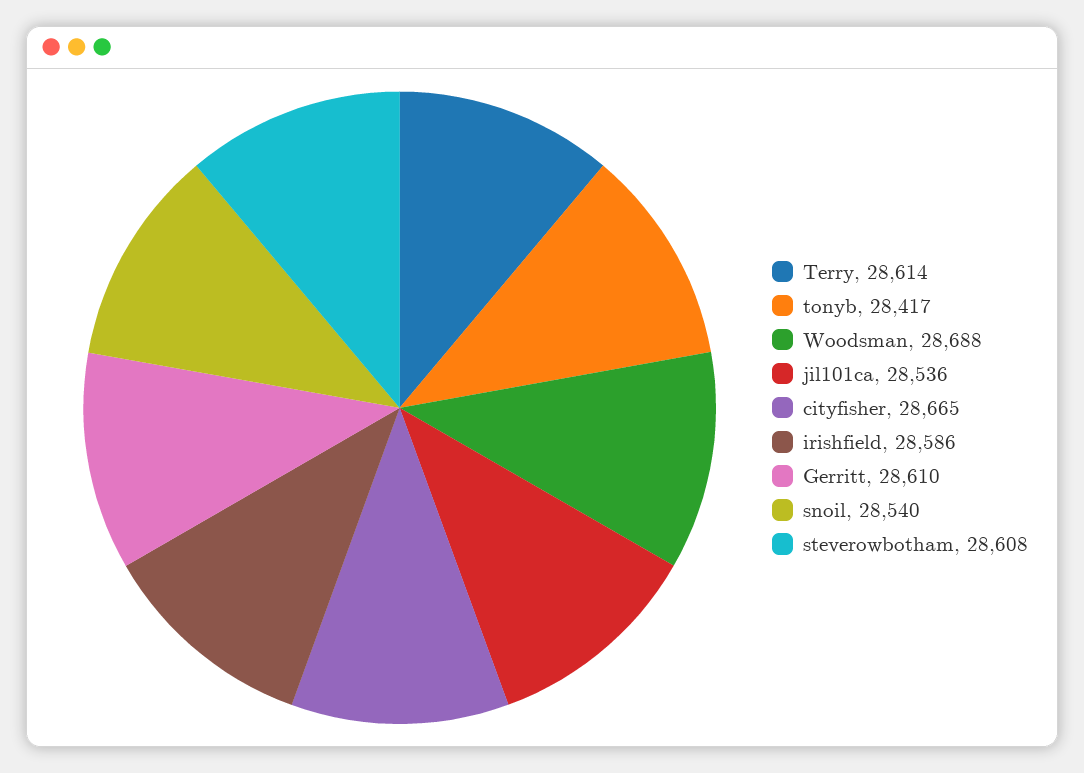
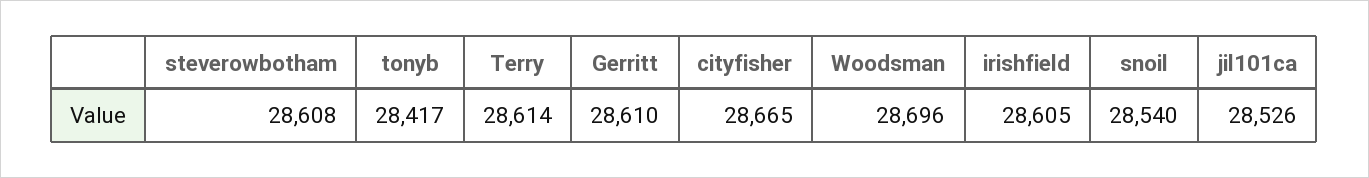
Woodsman: 28688 -> 28696
jil101ca: 28536 -> 28526
irishfield: 28586 -> 28605

